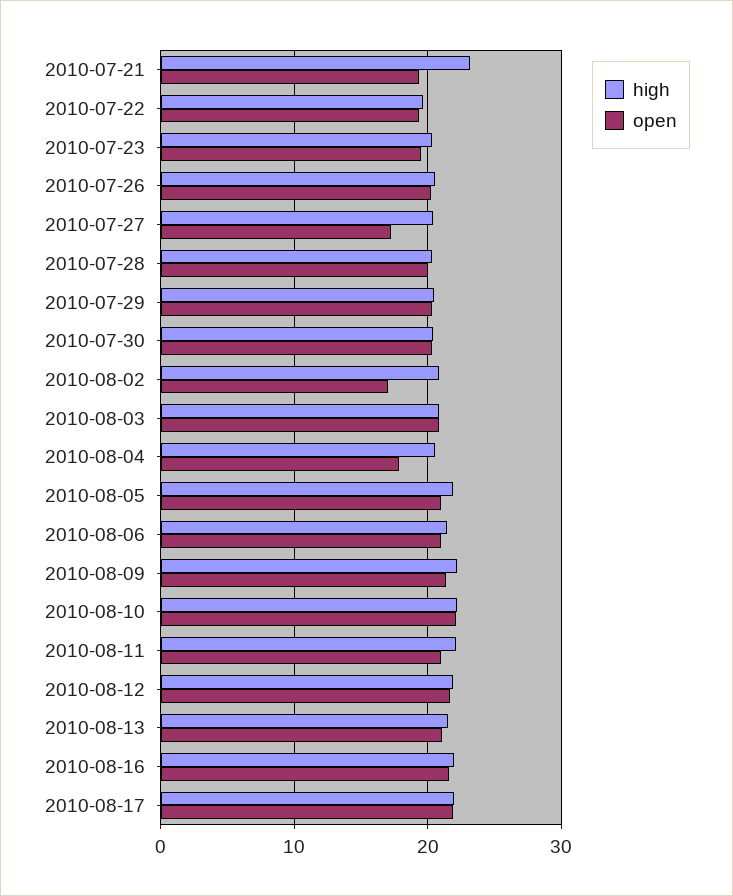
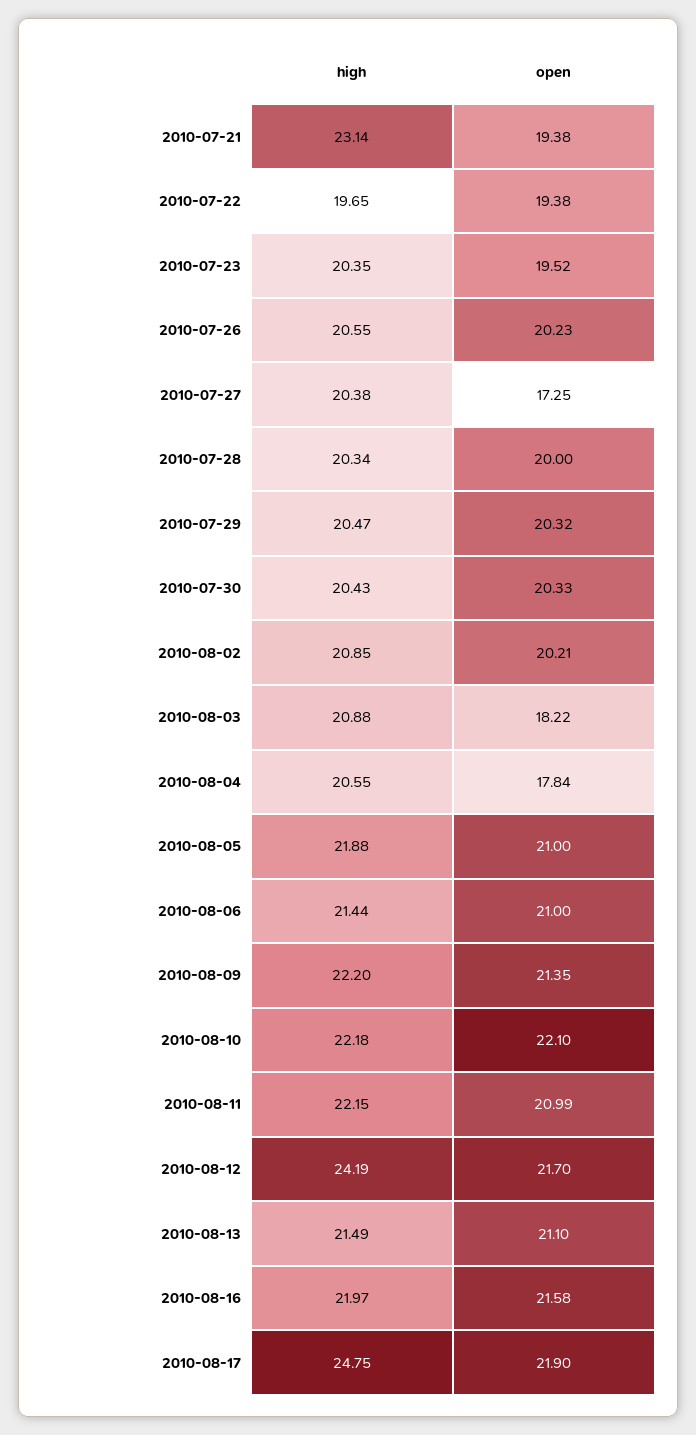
open, 2010-08-02: 17 -> 20.21
open, 2010-08-03: 21 -> 18.22
high, 2010-08-12: 22 -> 24.19
high, 2010-08-17: 22 -> 24.75

